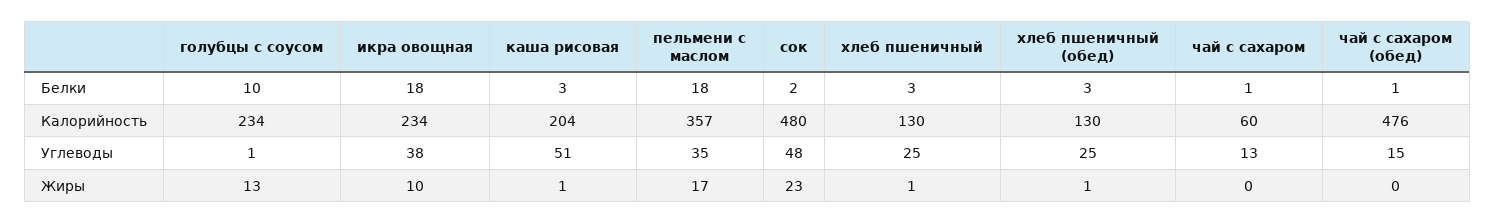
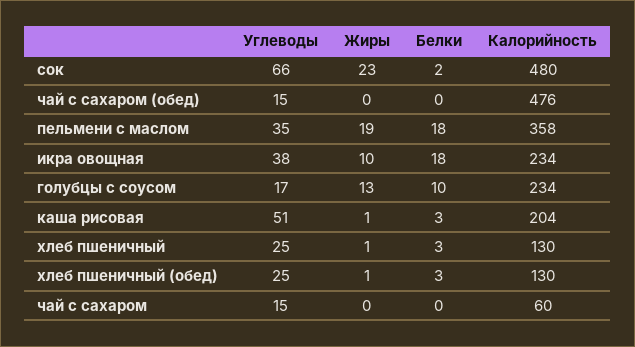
чай с сахаром, Белки: 1 -> 0
чай с сахаром (обед), Белки: 1 -> 0
пельмени с маслом, Калорийность: 357 -> 358
голубцы с соусом, Углеводы: 1 -> 17
сок, Углеводы: 48 -> 66
чай с сахаром, Углеводы: 13 -> 15
пельмени с маслом, Жиры: 17 -> 19

